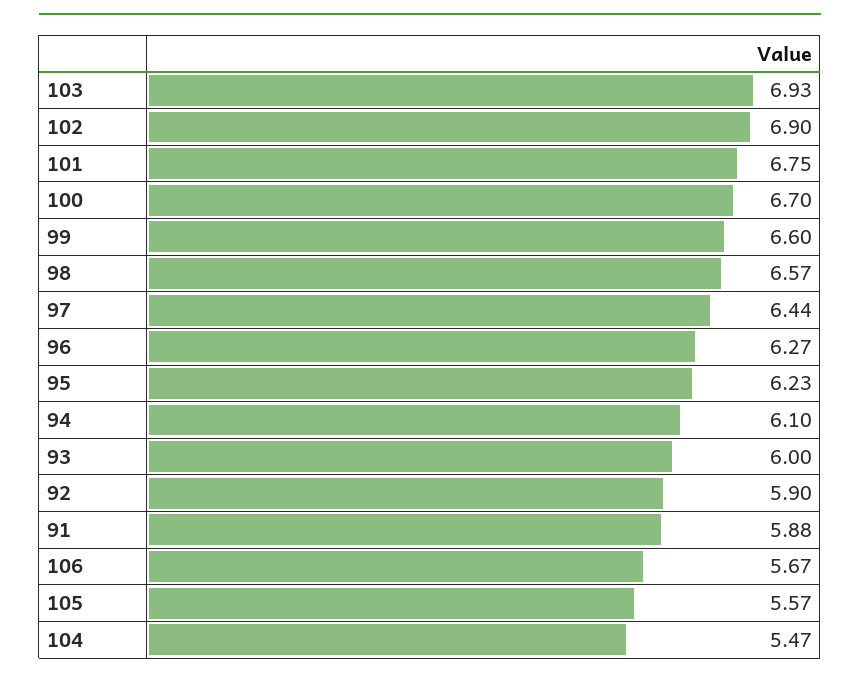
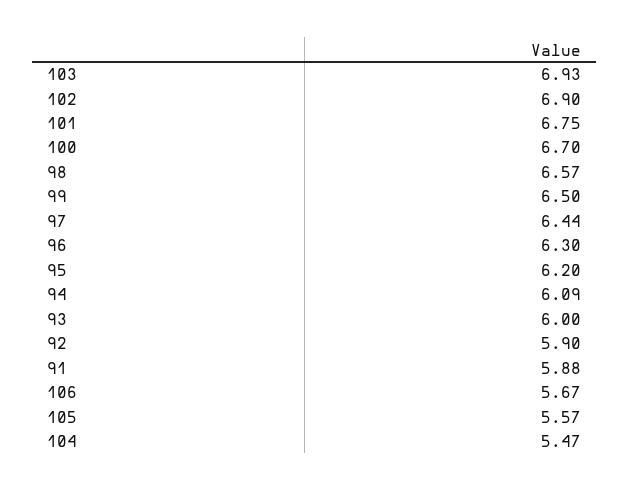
99: 6.6 -> 6.5
96: 6.27 -> 6.3
95: 6.23 -> 6.2
94: 6.1 -> 6.09

